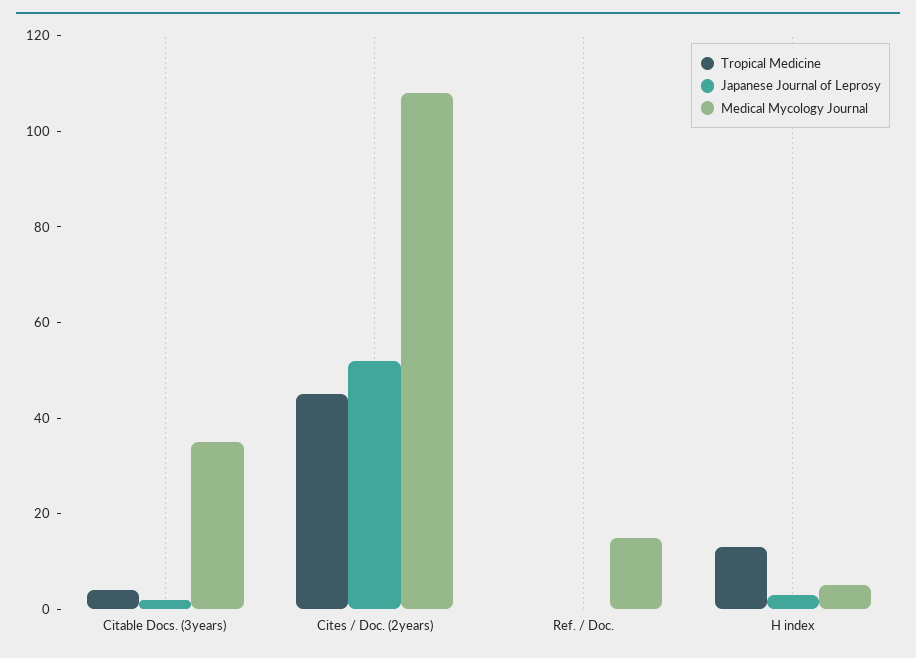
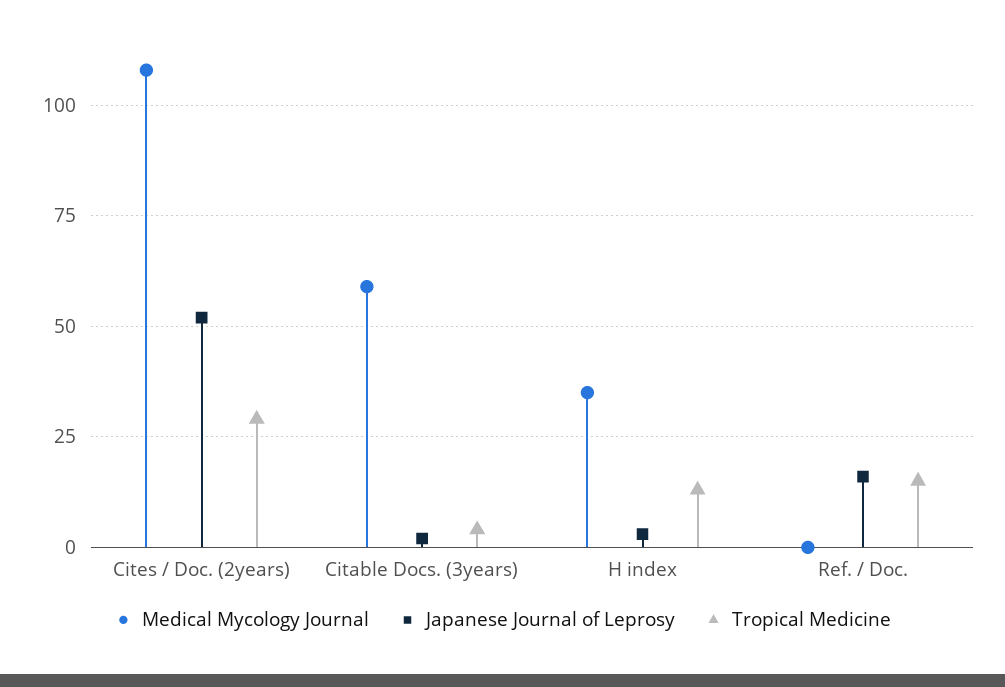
Medical Mycology Journal, Citable Docs. (3years): 35 -> 60
Tropical Medicine, Cites / Doc. (2years): 45 -> 30
Tropical Medicine, Ref. / Doc.: 0 -> 15
Japanese Journal of Leprosy, Ref. / Doc.: 0 -> 15
Medical Mycology Journal, Ref. / Doc.: 15 -> 0
Medical Mycology Journal, H index: 5 -> 35

